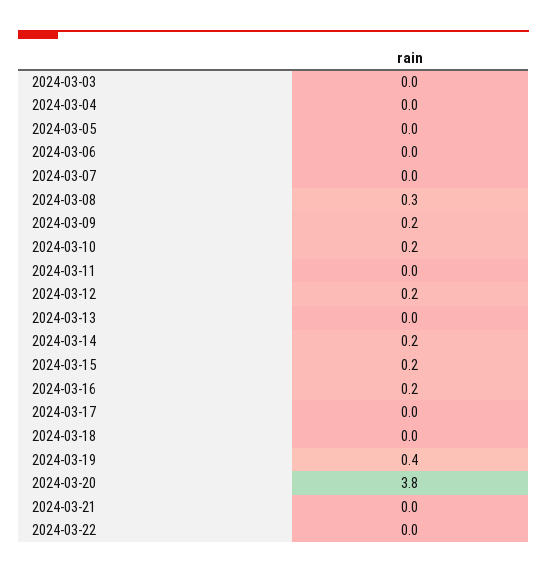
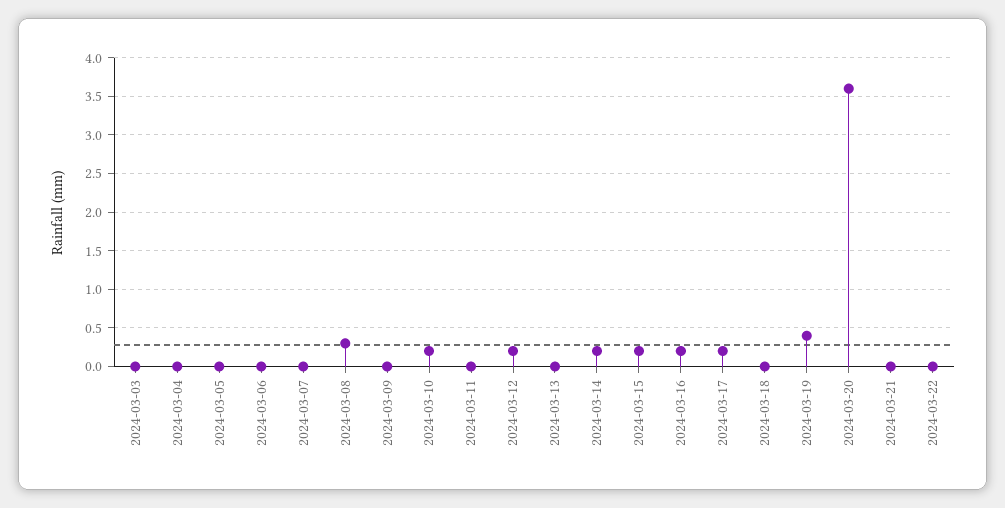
2024-03-09: 0.2 -> 0
2024-03-17: 0 -> 0.2
2024-03-20: 3.8 -> 3.6

